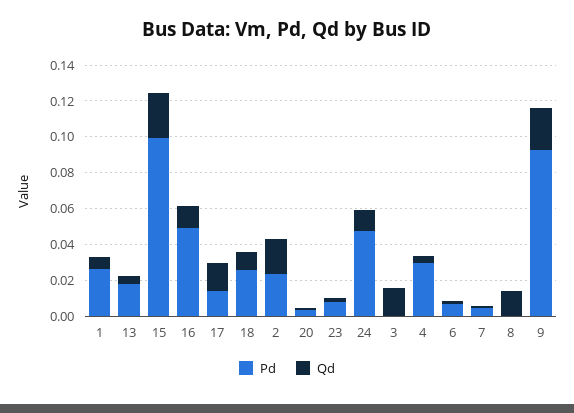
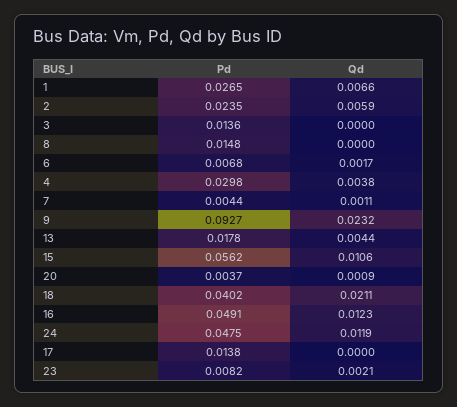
Pd, 15: 0.1 -> 0.0562
Qd, 15: 0.025 -> 0.0106
Qd, 17: 0.015 -> 0
Pd, 18: 0.025 -> 0.0402
Qd, 18: 0.01 -> 0.0211
Qd, 2: 0.02 -> 0.0059
Pd, 3: 0 -> 0.0136
Qd, 3: 0.015 -> 0
Pd, 8: 0 -> 0.0148
Qd, 8: 0.015 -> 0

